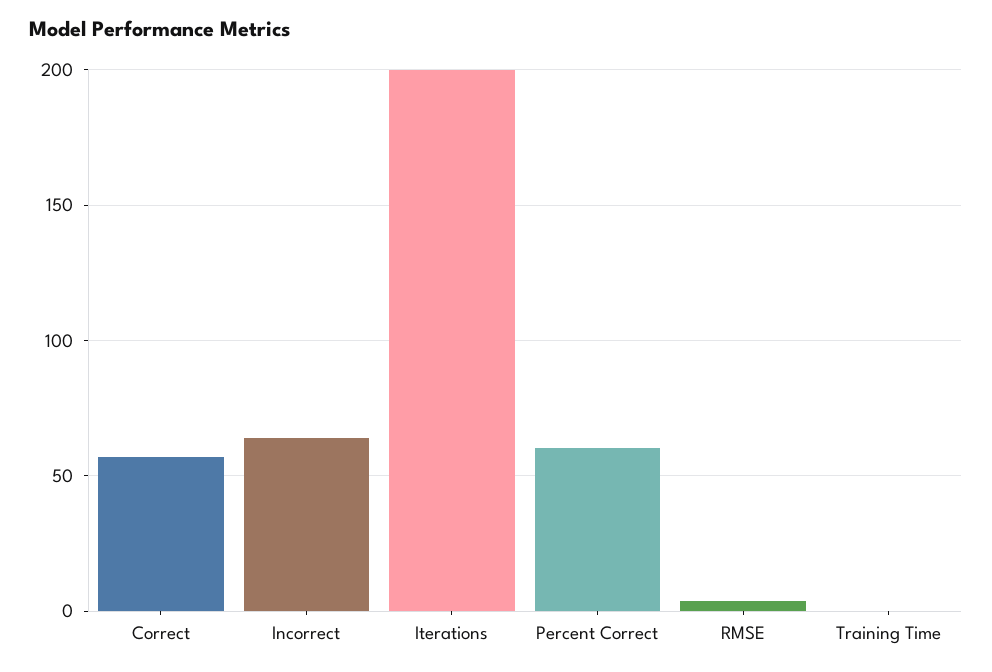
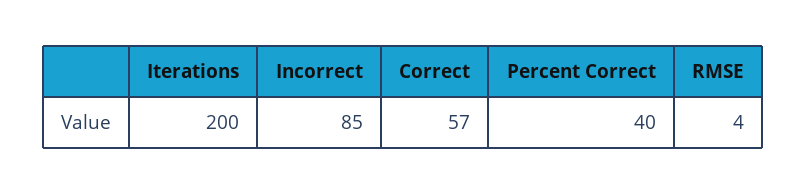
Incorrect: 65 -> 85
Percent Correct: 60 -> 40
Training Time: 0 -> none

